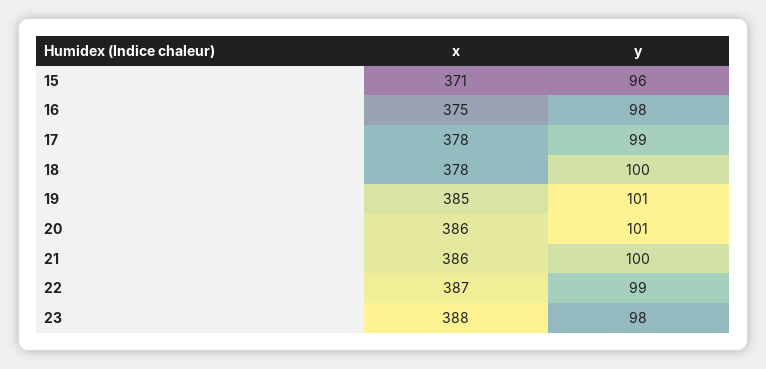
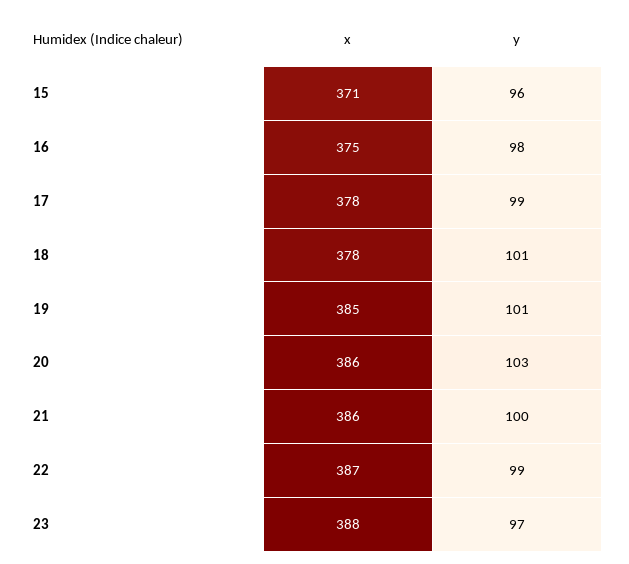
y, 18: 100 -> 101
y, 20: 101 -> 103
y, 23: 98 -> 97

